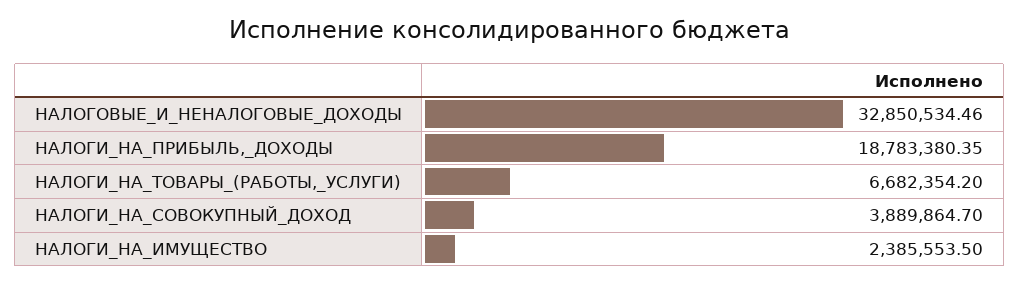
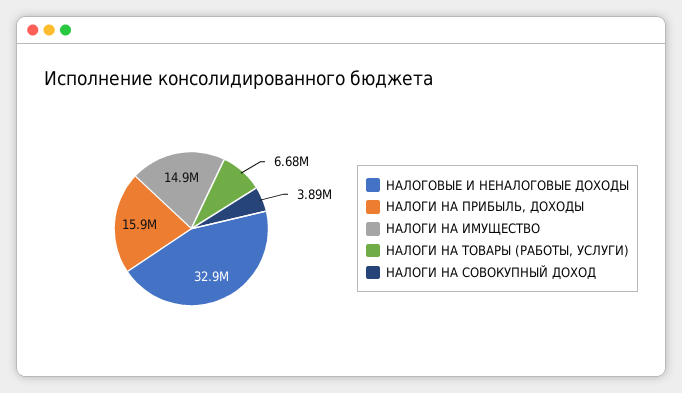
НАЛОГИ_НА_ПРИБЫЛЬ,_ДОХОДЫ: 18783380.35 -> 15900000
НАЛОГИ_НА_ИМУЩЕСТВО: 2385553.5 -> 14900000

